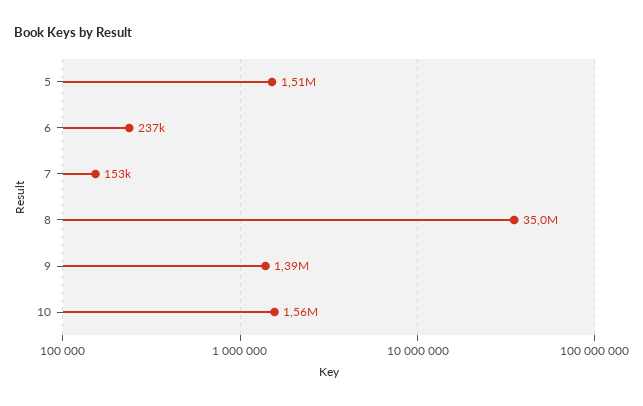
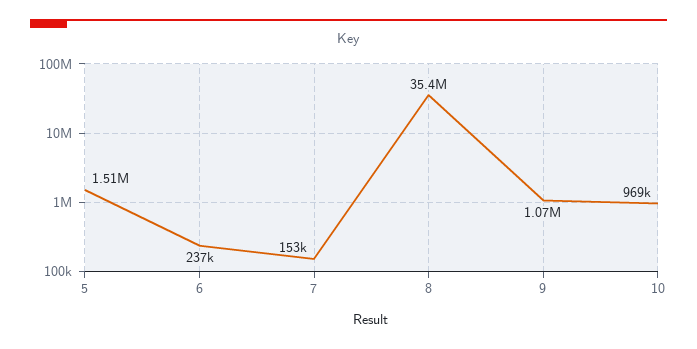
8: 35000000 -> 35400000
9: 1390000 -> 1070000
10: 1560000 -> 969000

